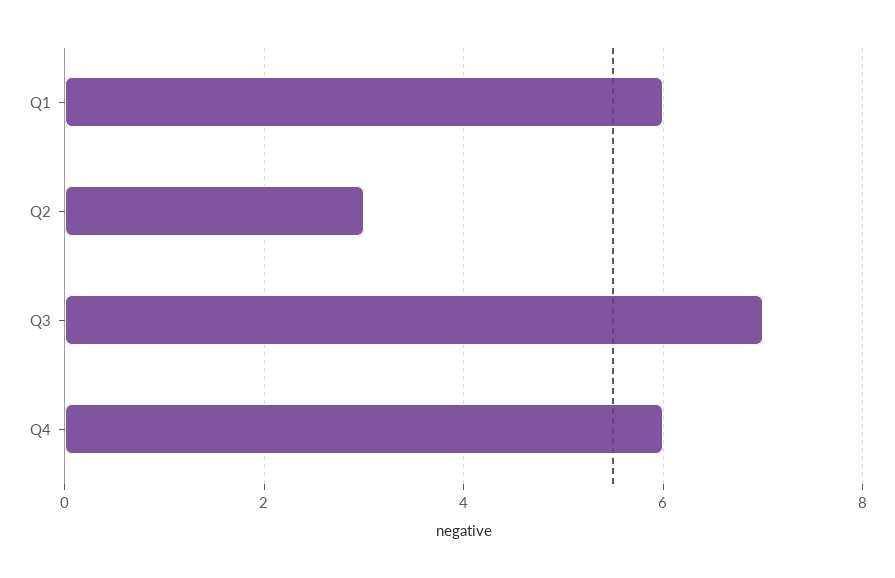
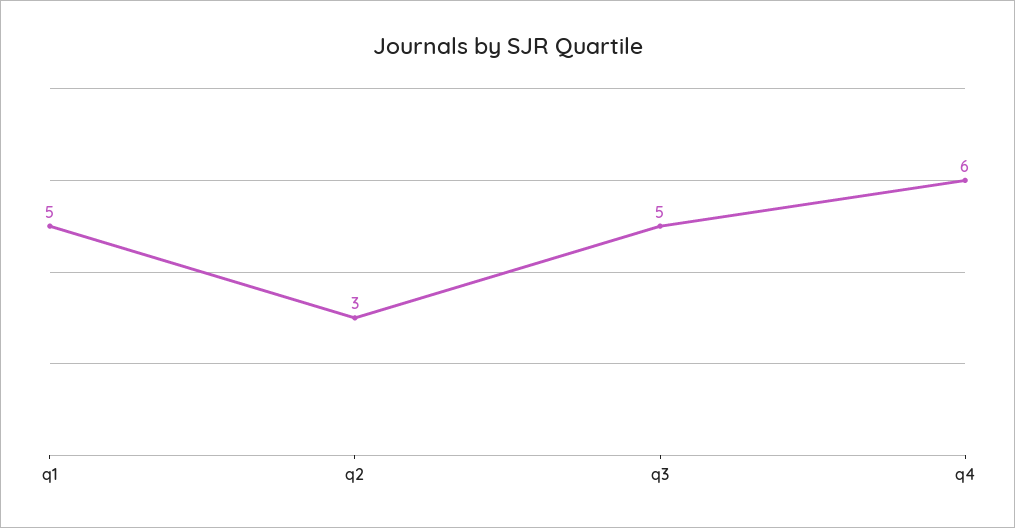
Q1: 6 -> 5
Q3: 7 -> 5

